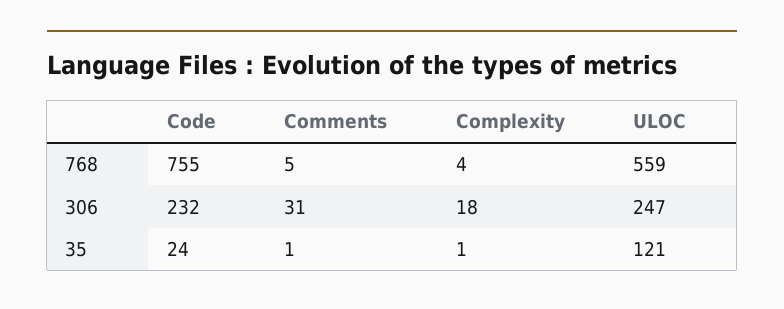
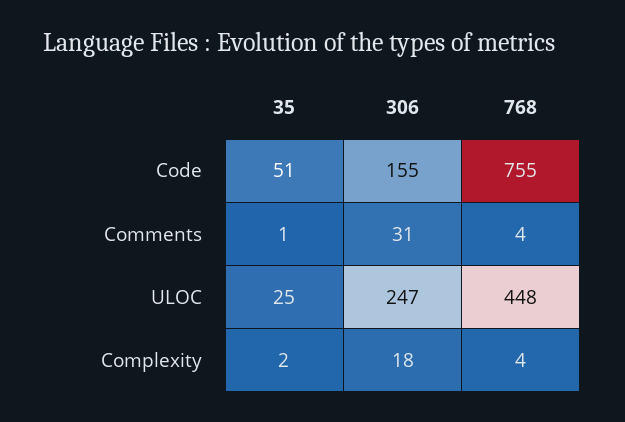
Comments, 768: 5 -> 4
ULOC, 768: 559 -> 448
Code, 306: 232 -> 155
Code, 35: 24 -> 51
Complexity, 35: 1 -> 2
ULOC, 35: 121 -> 25

